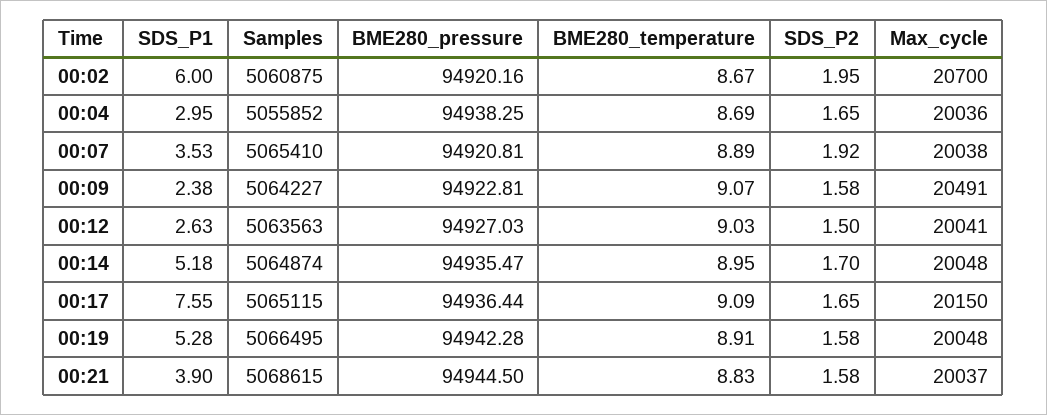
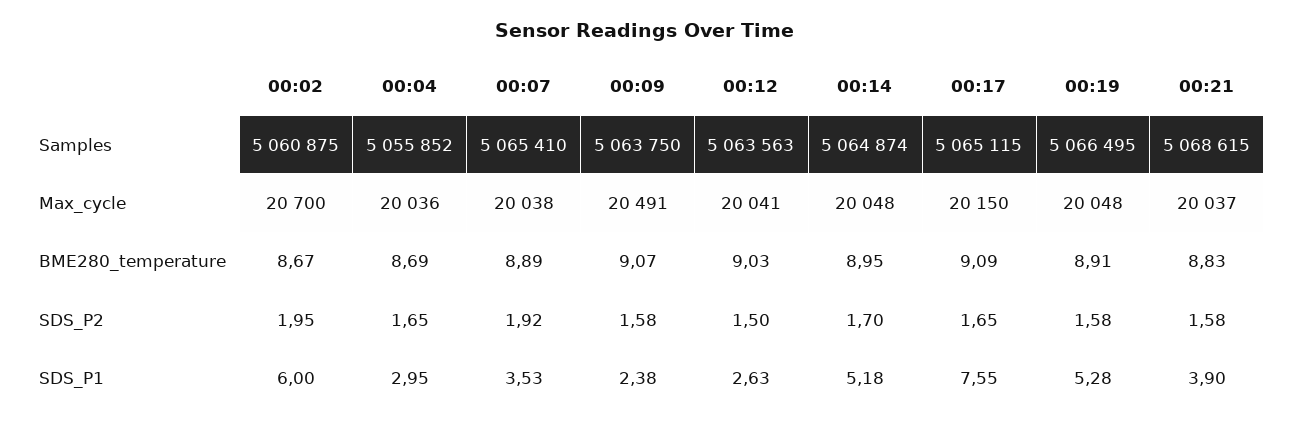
BME280_pressure, 00:02: 94920.16 -> none
BME280_pressure, 00:04: 94938.25 -> none
BME280_pressure, 00:07: 94920.81 -> none
Samples, 00:09: 5064227 -> 5063750
BME280_pressure, 00:09: 94922.81 -> none
BME280_pressure, 00:12: 94927.03 -> none
BME280_pressure, 00:14: 94935.47 -> none
BME280_pressure, 00:17: 94936.44 -> none
BME280_pressure, 00:19: 94942.28 -> none
BME280_pressure, 00:21: 94944.5 -> none

